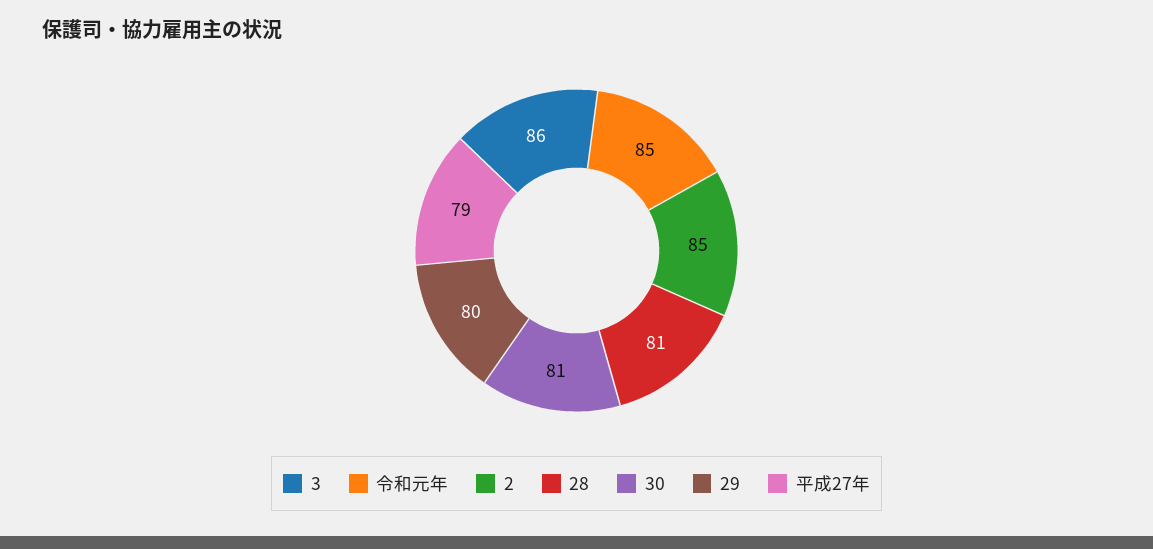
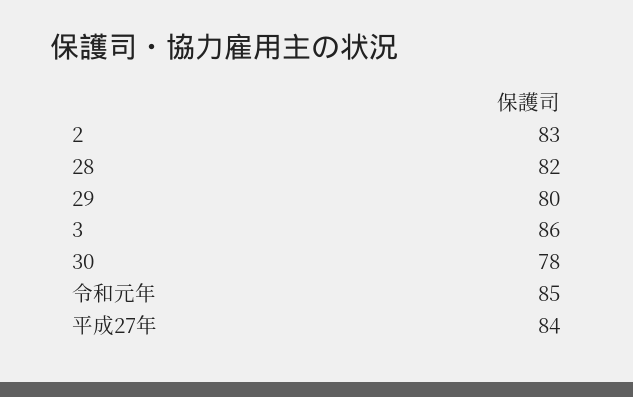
2: 85 -> 83
28: 81 -> 82
30: 81 -> 78
平成27年: 79 -> 84

